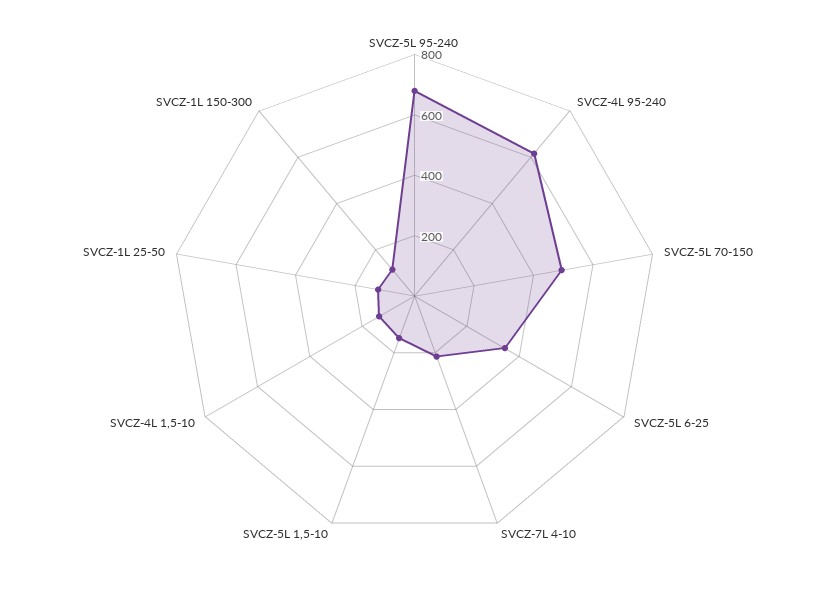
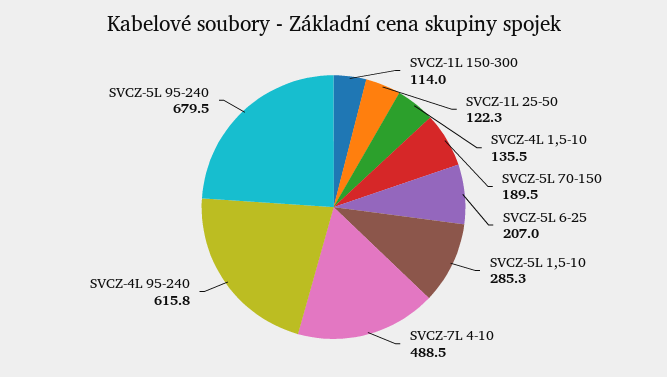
SVCZ-5L 70-150: 500 -> 189.5
SVCZ-5L 6-25: 350 -> 207
SVCZ-7L 4-10: 200 -> 488.5
SVCZ-5L 1,5-10: 150 -> 285.3

